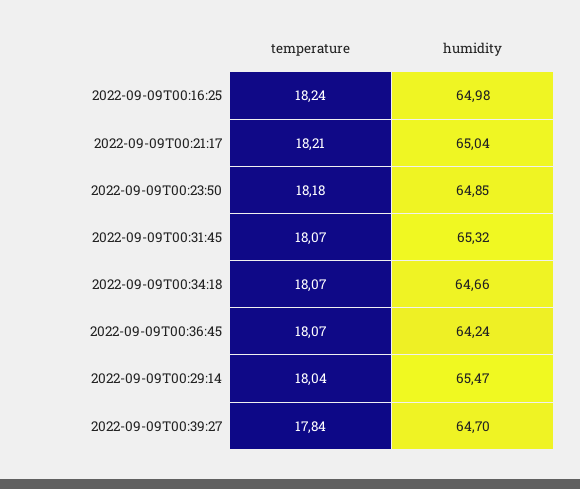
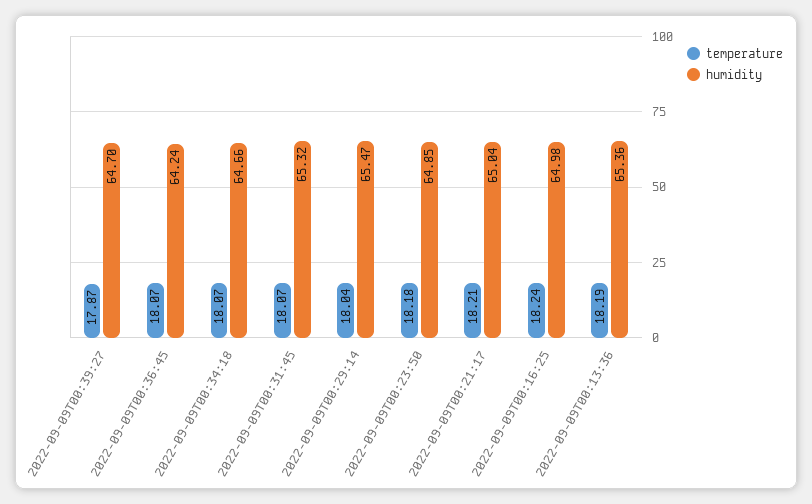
temperature, 2022-09-09T00:39:27: 17.84 -> 17.87
temperature, 2022-09-09T00:13:36: none -> 18.19
humidity, 2022-09-09T00:13:36: none -> 65.36

